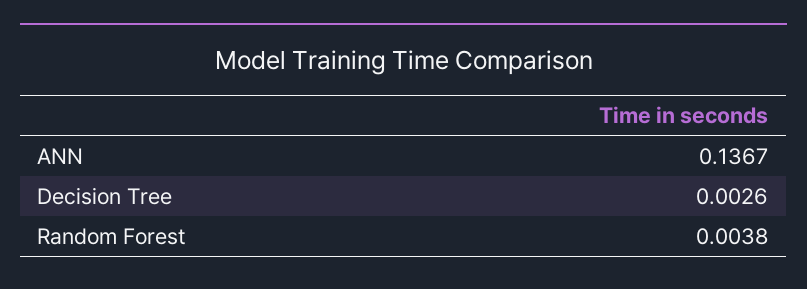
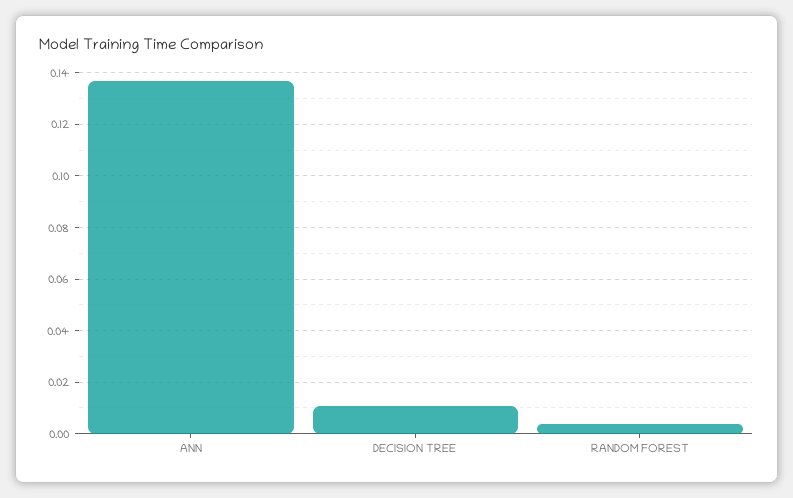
Decision Tree: 0.0026 -> 0.01

